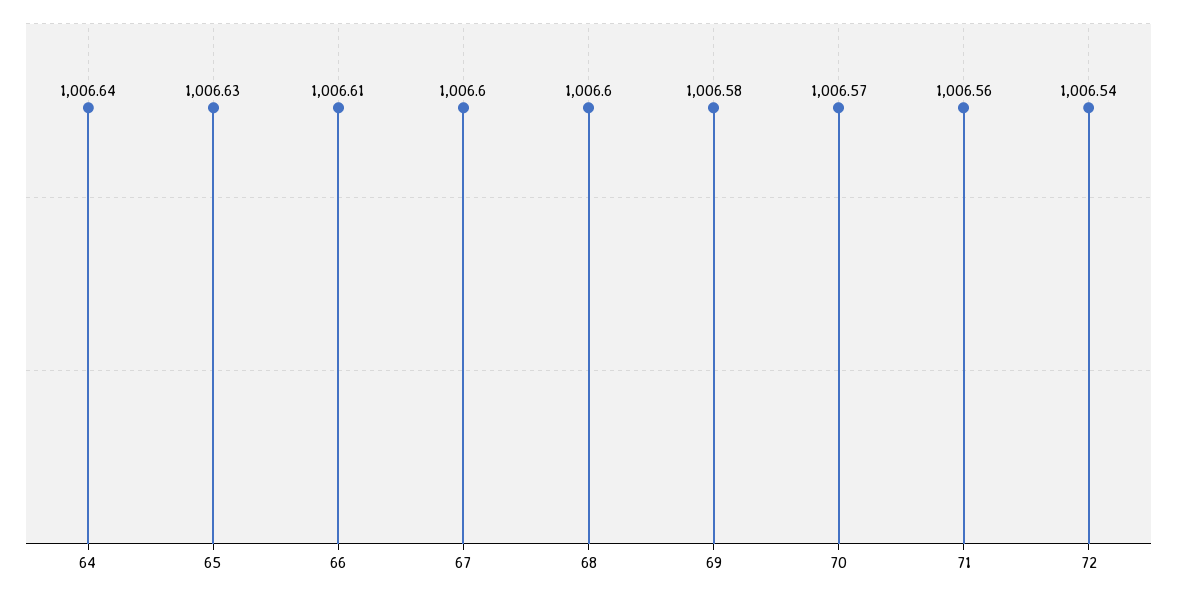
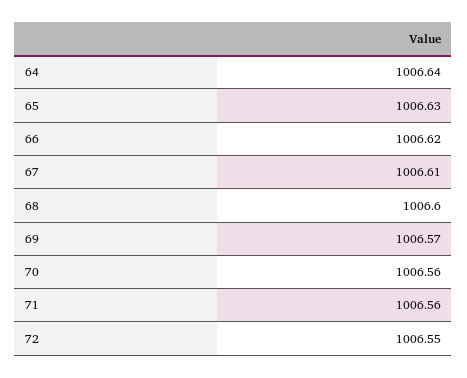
66: 1006.61 -> 1006.62
67: 1006.6 -> 1006.61
69: 1006.58 -> 1006.57
70: 1006.57 -> 1006.56
72: 1006.54 -> 1006.55

